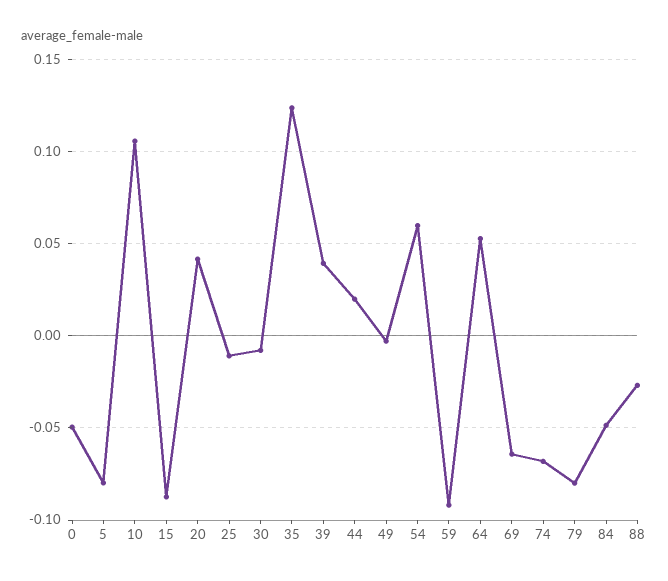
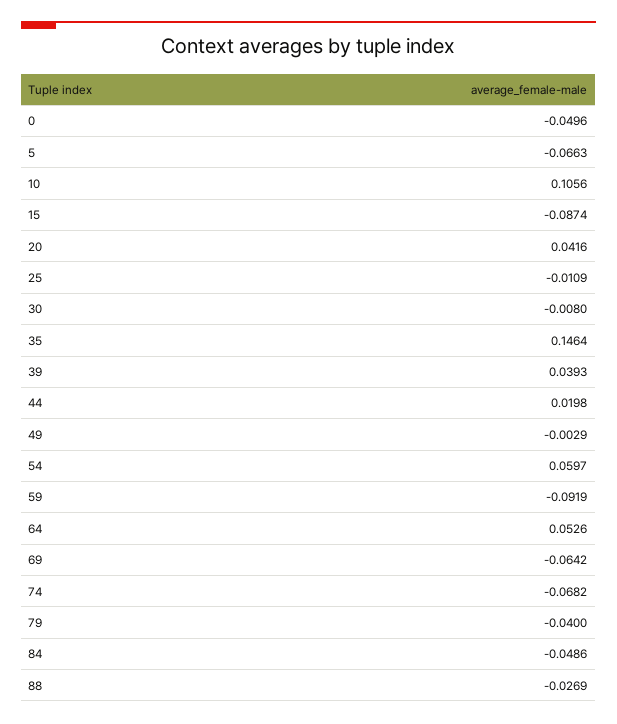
5: -0.08 -> -0.0663
35: 0.125 -> 0.1464
79: -0.08 -> -0.04

